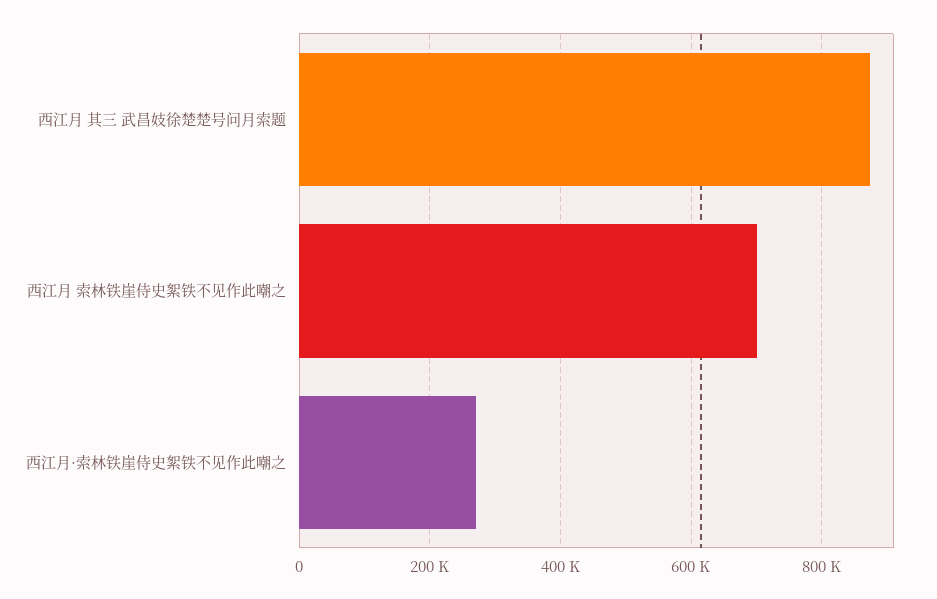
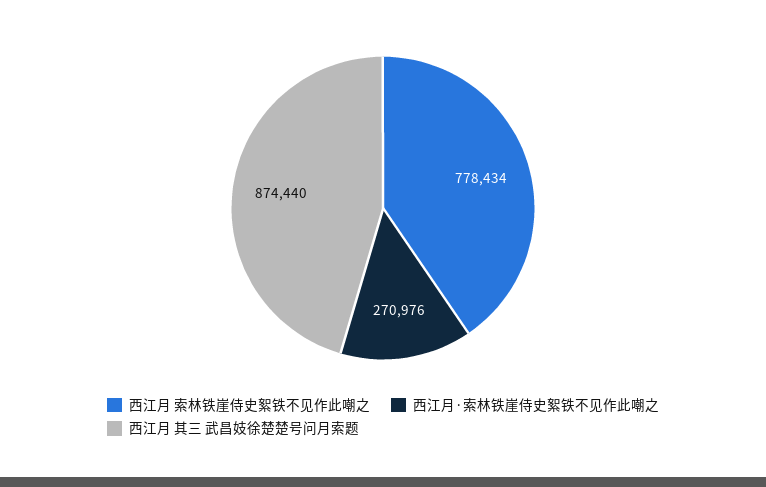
西江月 索林铁崖侍史絮铁不见作此嘲之: 700000 -> 778434

